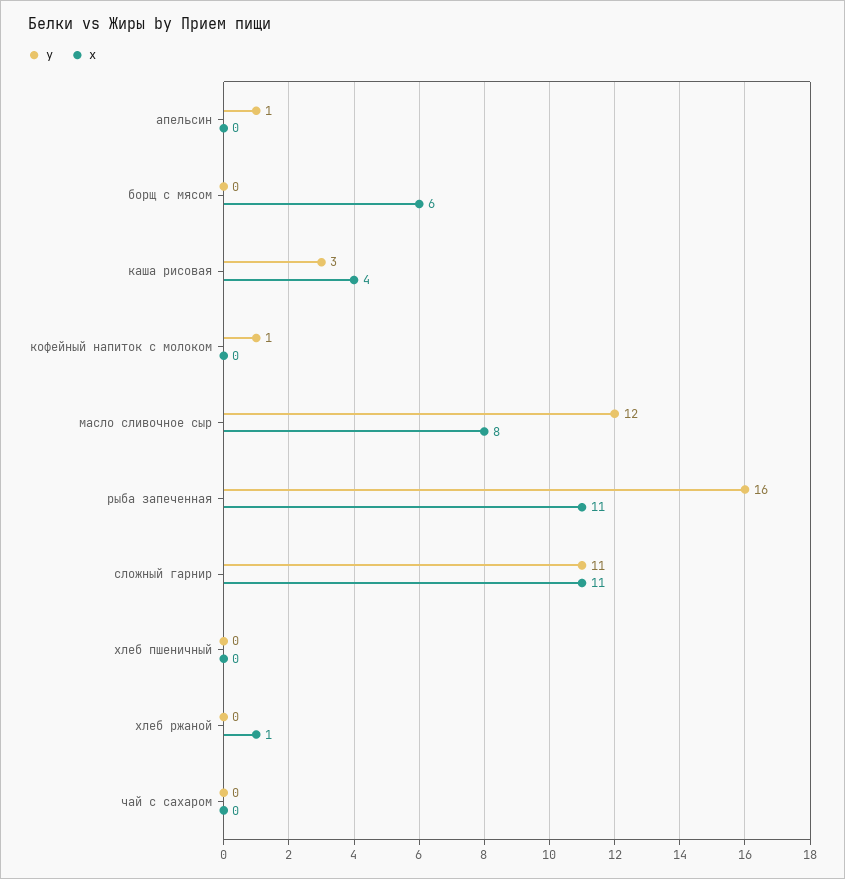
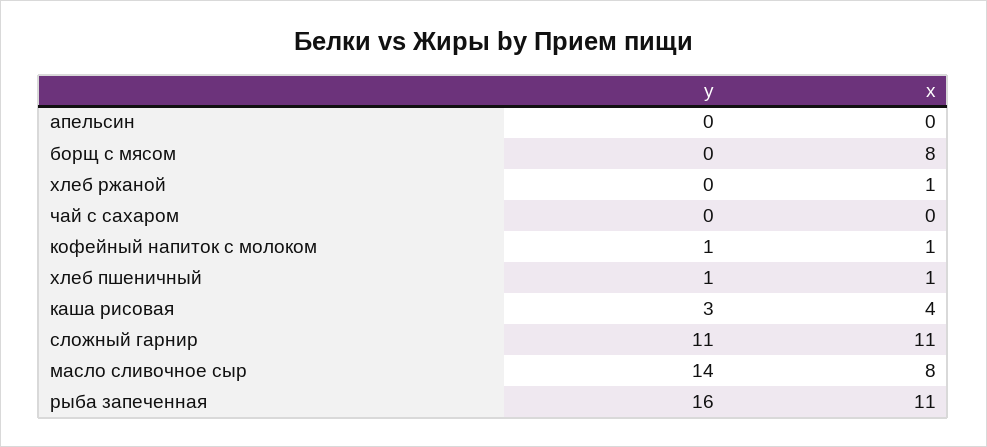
y, апельсин: 1 -> 0
x, борщ с мясом: 6 -> 8
x, кофейный напиток с молоком: 0 -> 1
y, масло сливочное сыр: 12 -> 14
y, хлеб пшеничный: 0 -> 1
x, хлеб пшеничный: 0 -> 1

